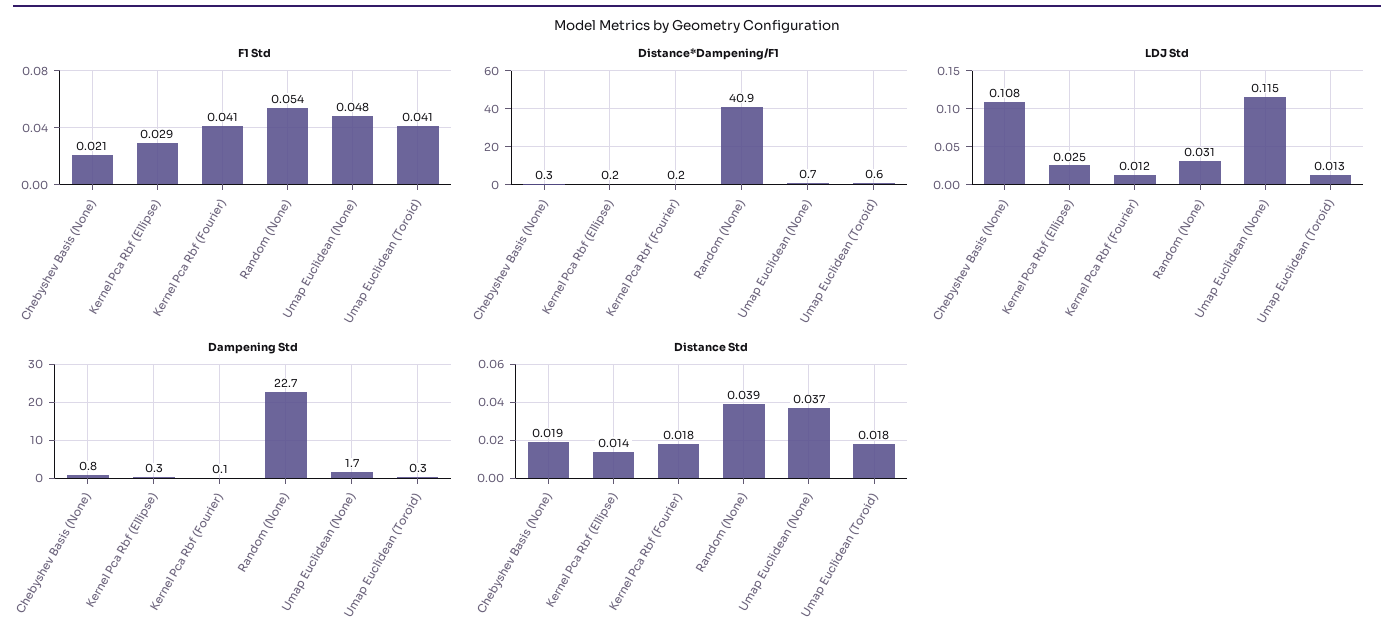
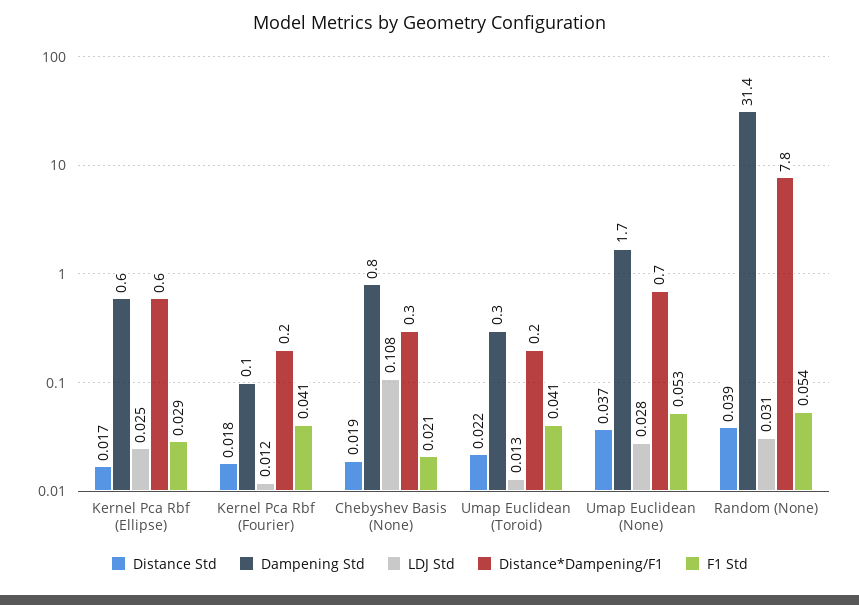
F1 Std, Umap Euclidean (None): 0.048 -> 0.053
Distance*Dampening/F1, Kernel Pca Rbf (Ellipse): 0.2 -> 0.6
Distance*Dampening/F1, Random (None): 40.9 -> 7.8
Distance*Dampening/F1, Umap Euclidean (Toroid): 0.6 -> 0.2
LDJ Std, Umap Euclidean (None): 0.115 -> 0.028
Dampening Std, Kernel Pca Rbf (Ellipse): 0.3 -> 0.6
Dampening Std, Random (None): 22.7 -> 31.4
Distance Std, Kernel Pca Rbf (Ellipse): 0.014 -> 0.017
Distance Std, Umap Euclidean (Toroid): 0.018 -> 0.022

